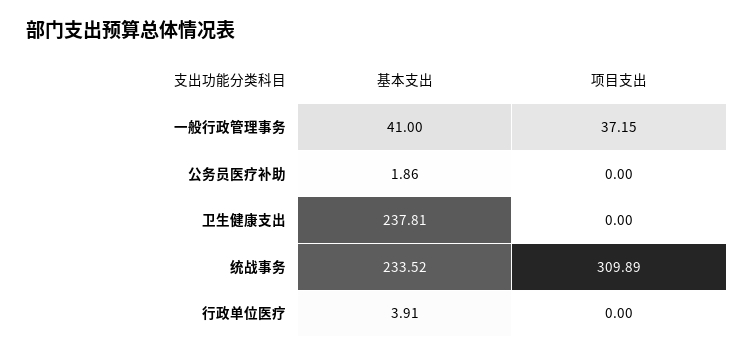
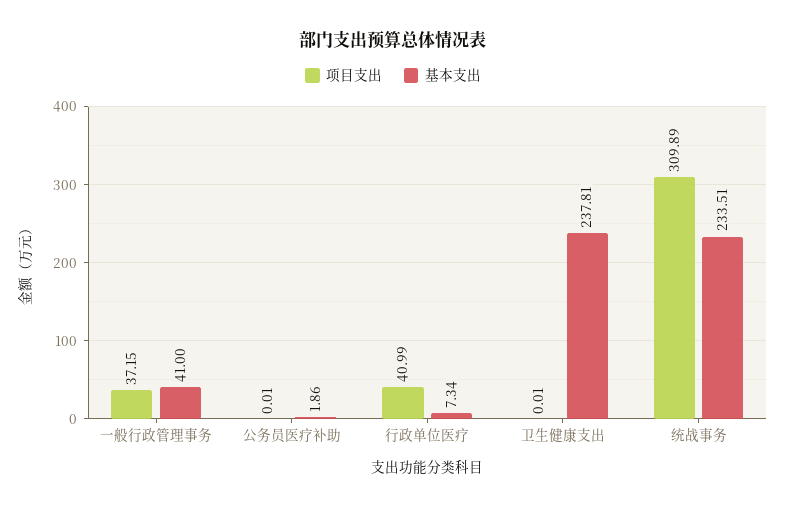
项目支出, 公务员医疗补助: 0 -> 0.01
项目支出, 卫生健康支出: 0 -> 0.01
基本支出, 统战事务: 233.52 -> 233.51
基本支出, 行政单位医疗: 3.91 -> 7.34
项目支出, 行政单位医疗: 0 -> 40.99

